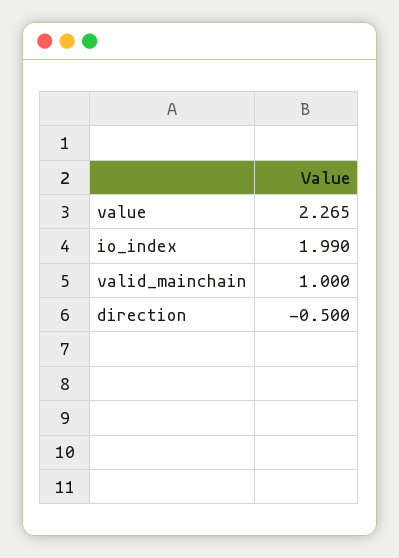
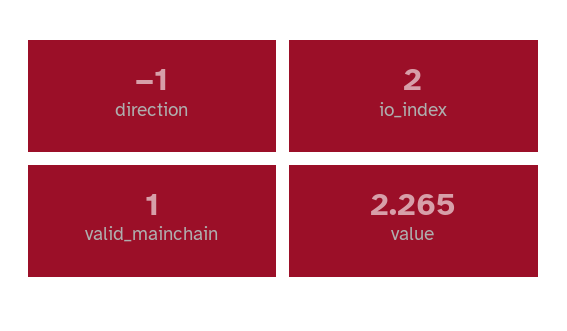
io_index: 1.99 -> 2
direction: -0.5 -> -1

